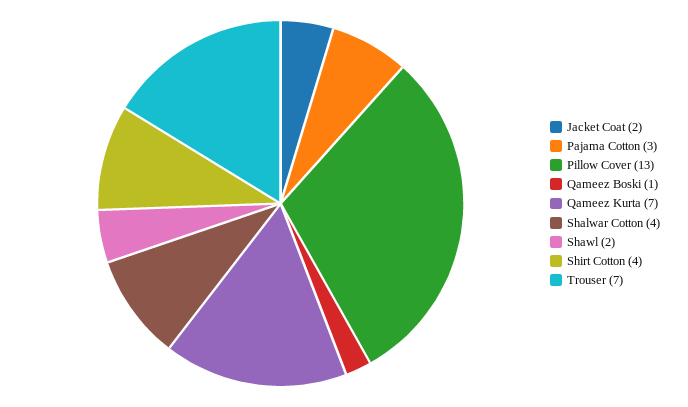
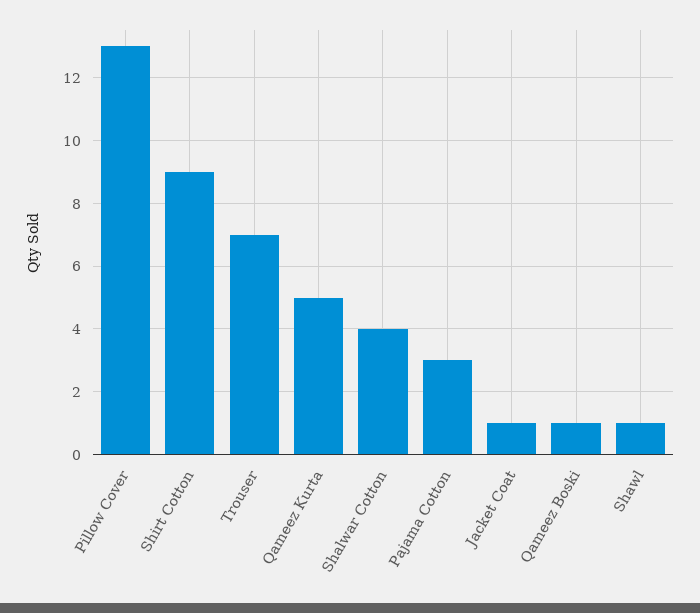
Jacket Coat: 2 -> 1
Qameez Kurta: 7 -> 5
Shawl: 2 -> 1
Shirt Cotton: 4 -> 9

